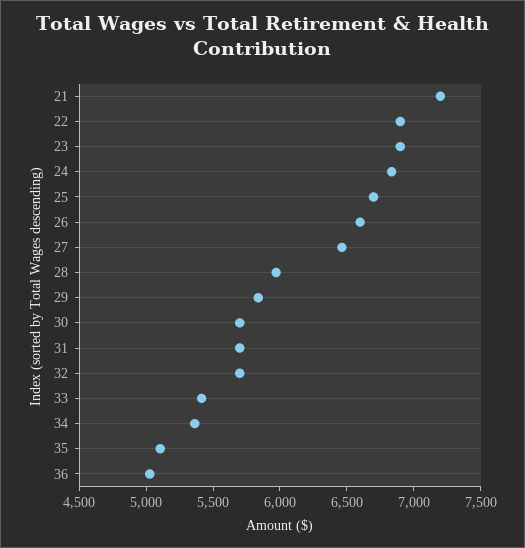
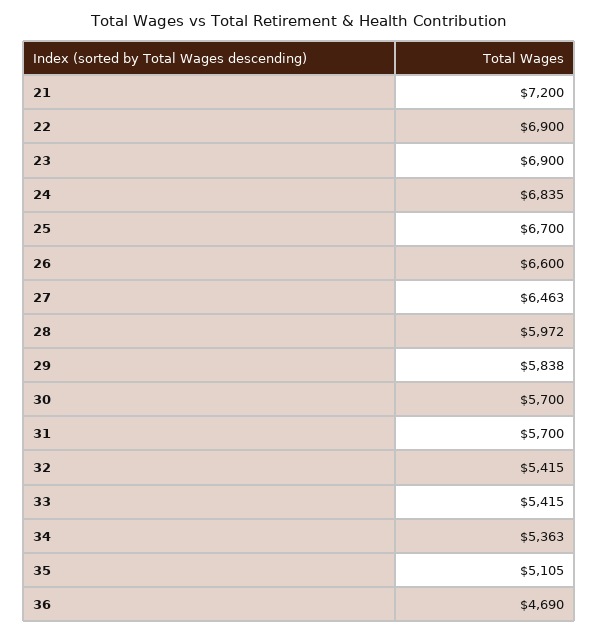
32: 5700 -> 5415
36: 5000 -> 4690

